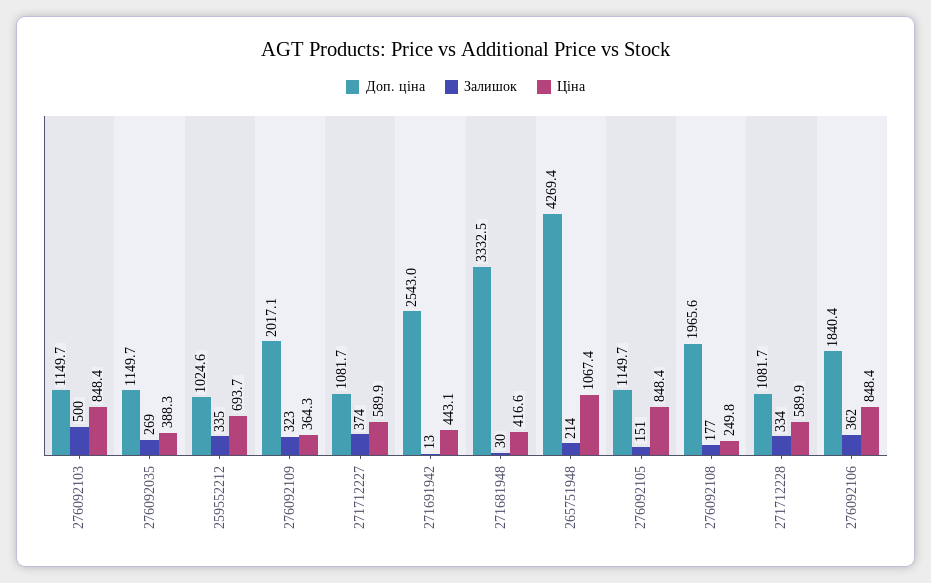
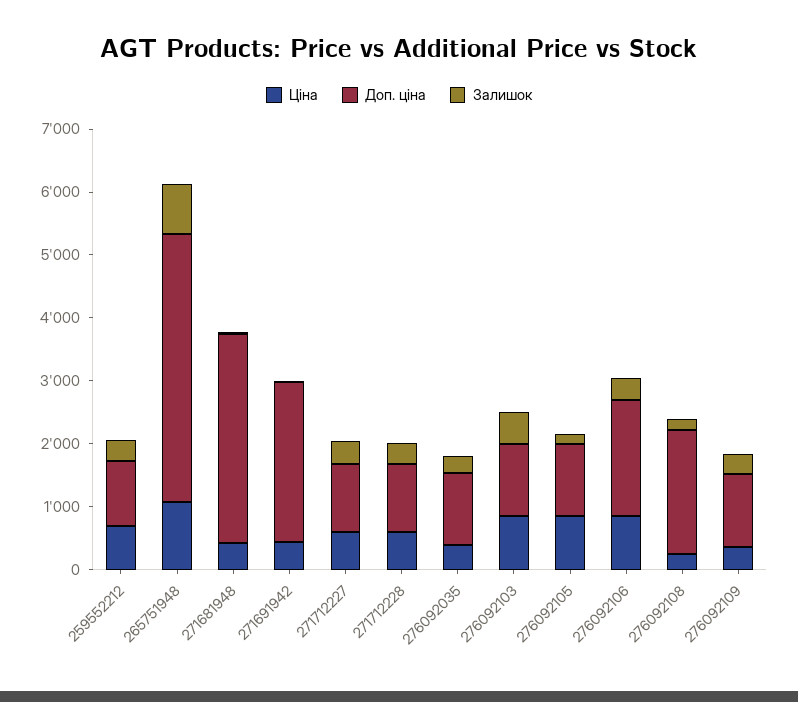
Доп. ціна, 276092109: 2017.1 -> 1200
Залишок, 265751948: 214 -> 800

